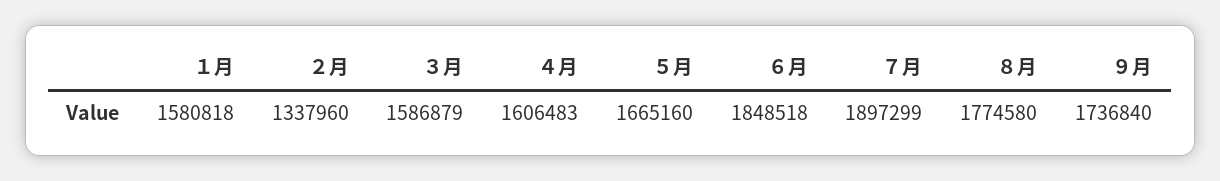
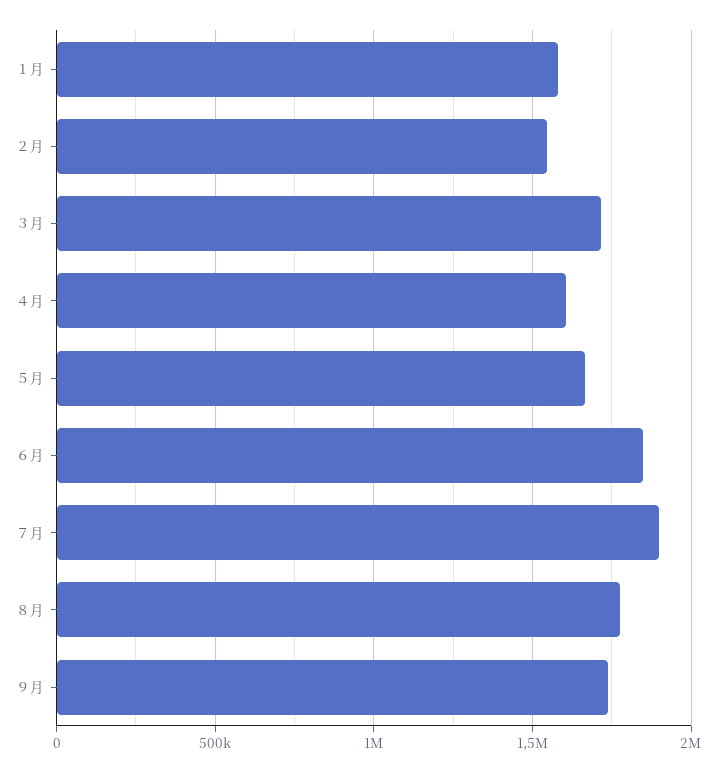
２月: 1337960 -> 1550000
３月: 1586879 -> 1700000

